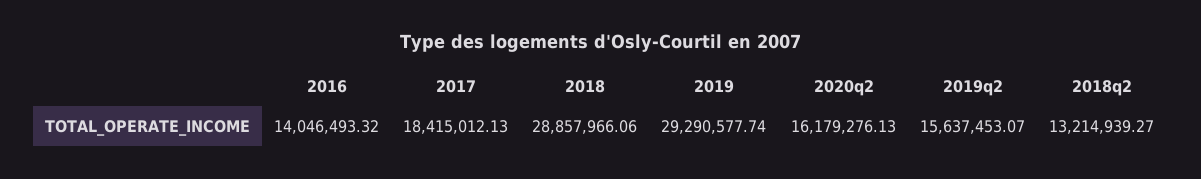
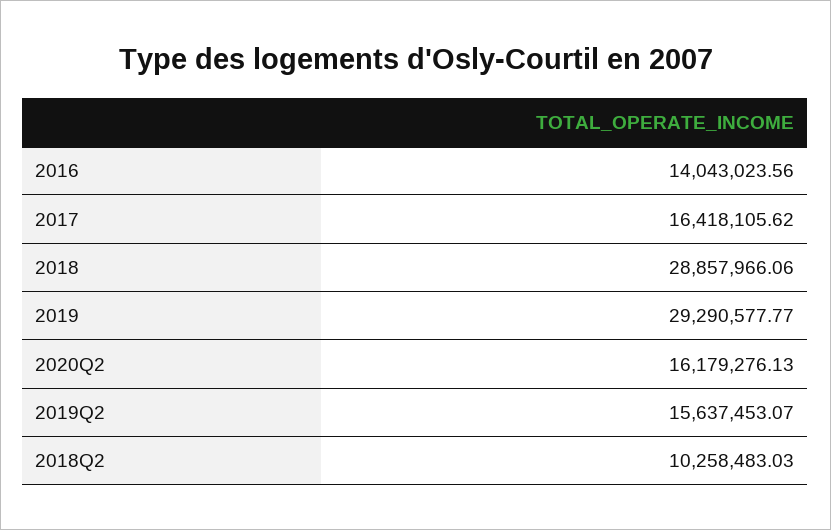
2016: 14046493.32 -> 14043023.56
2017: 18415012.13 -> 16418105.62
2019: 29290577.74 -> 29290577.77
2018q2: 13214939.27 -> 10258483.03

